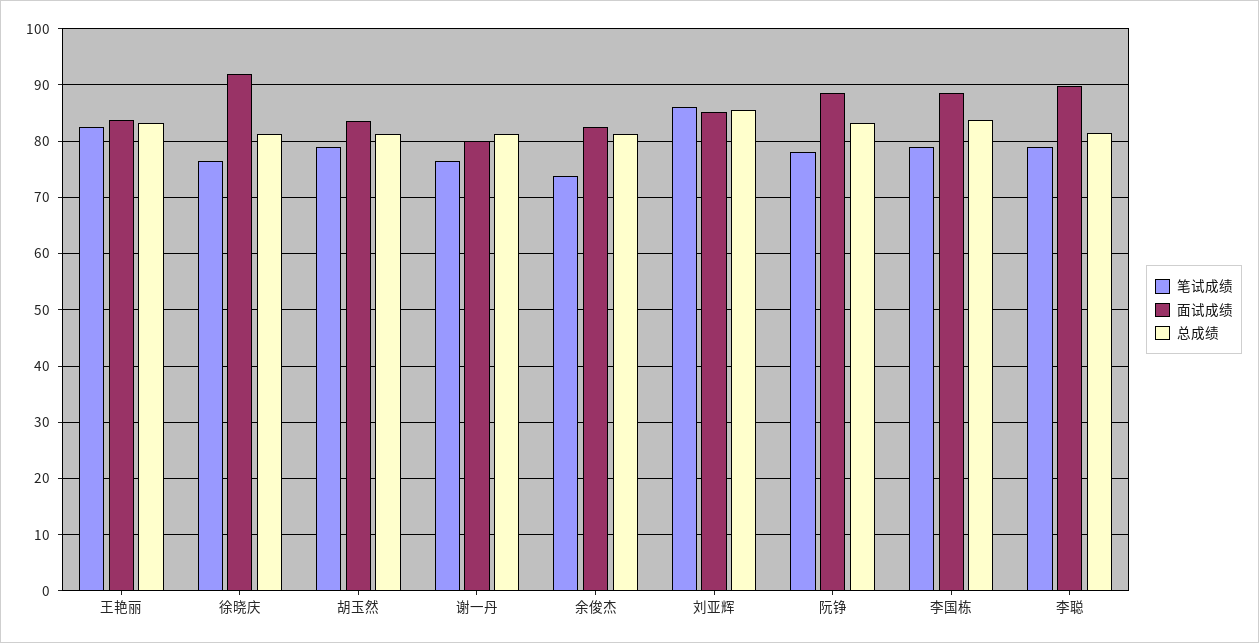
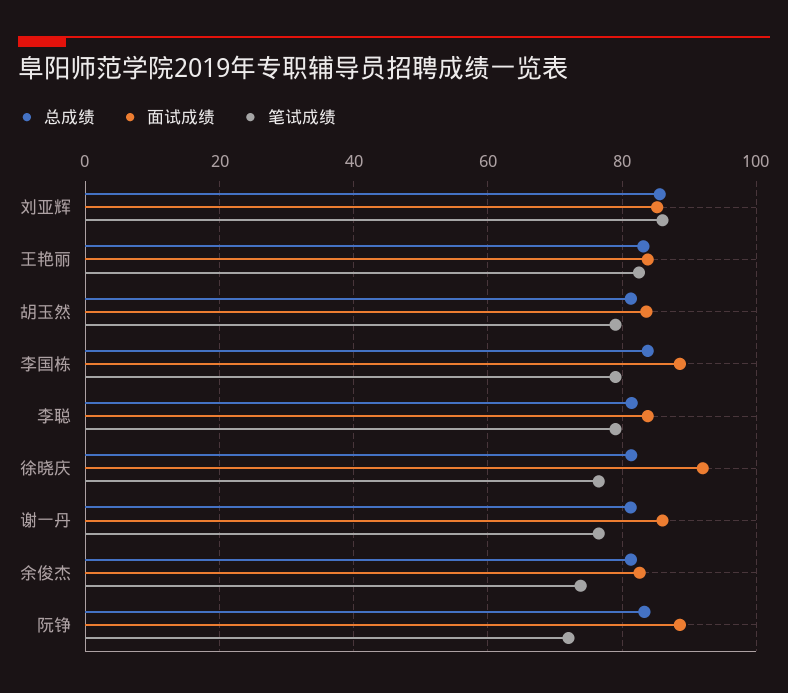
面试成绩, 谢一丹: 80 -> 86
笔试成绩, 阮铮: 78 -> 72
面试成绩, 李聪: 90 -> 84

